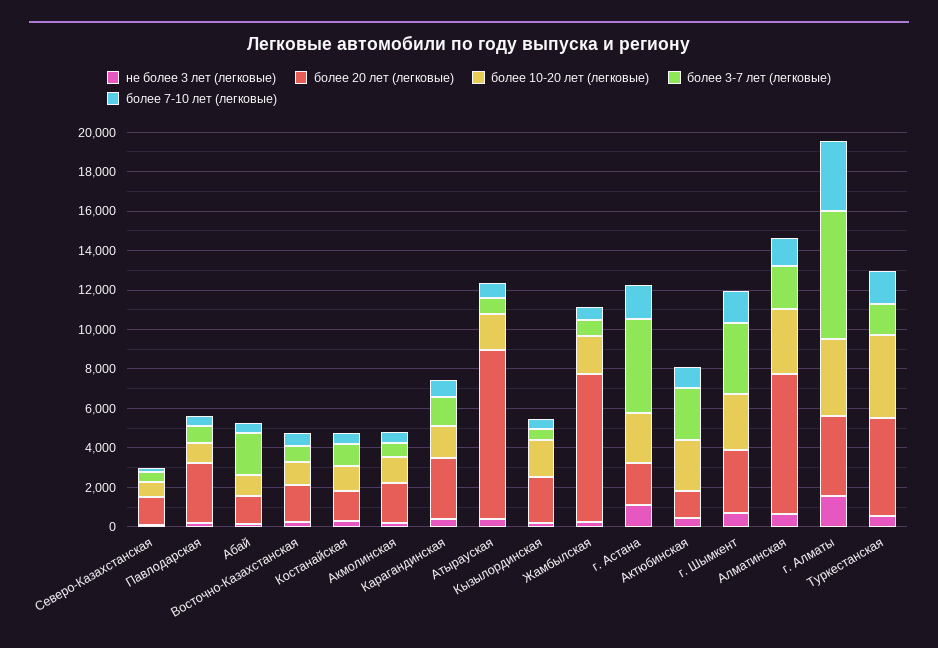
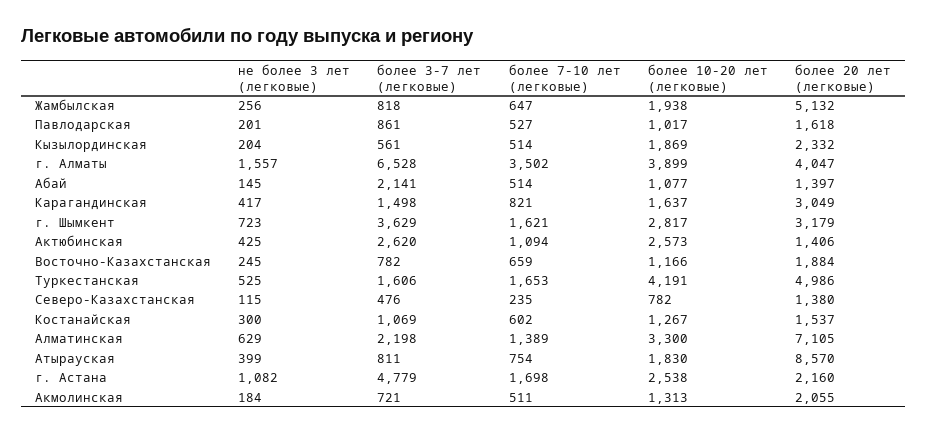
более 20 лет (легковые), Павлодарская: 3000 -> 1618
более 20 лет (легковые), Жамбылская: 7500 -> 5132

